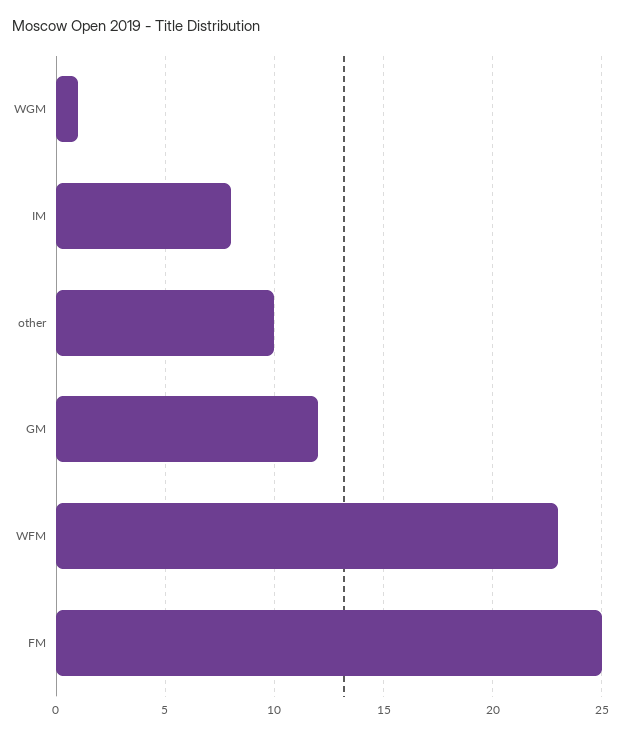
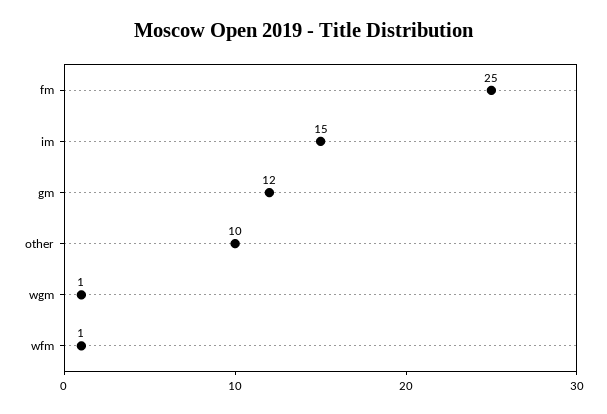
IM: 8 -> 15
WFM: 23 -> 1

